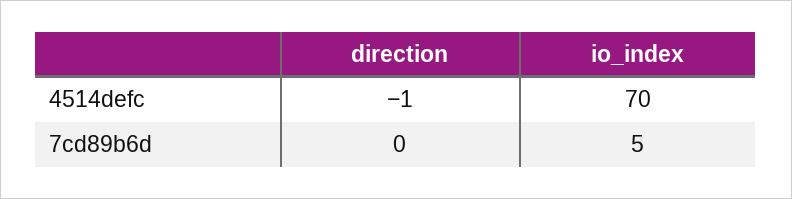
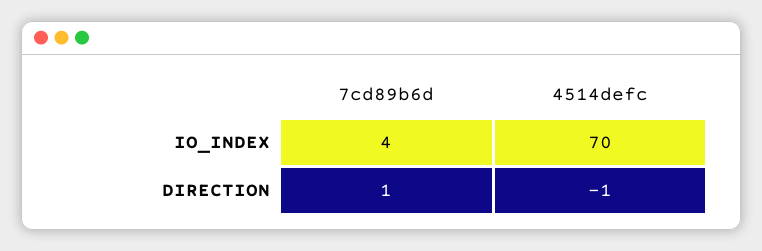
direction, 7cd89b6d: 0 -> 1
io_index, 7cd89b6d: 5 -> 4

